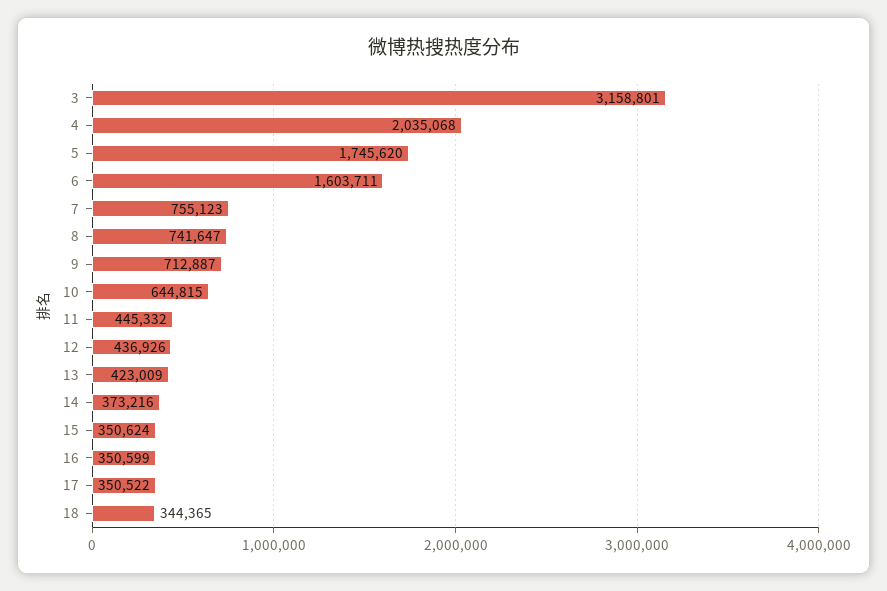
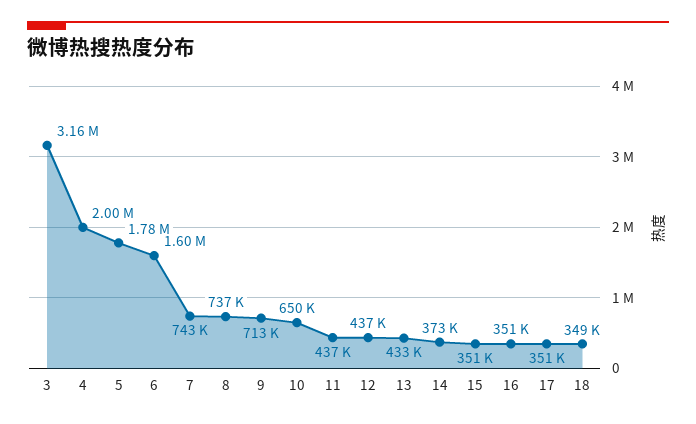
4: 2035068 -> 2000000
5: 1745620 -> 1780000
7: 755123 -> 743000
8: 741647 -> 737000
10: 644815 -> 650000
11: 445332 -> 437000
13: 423009 -> 433000
18: 344365 -> 349000

